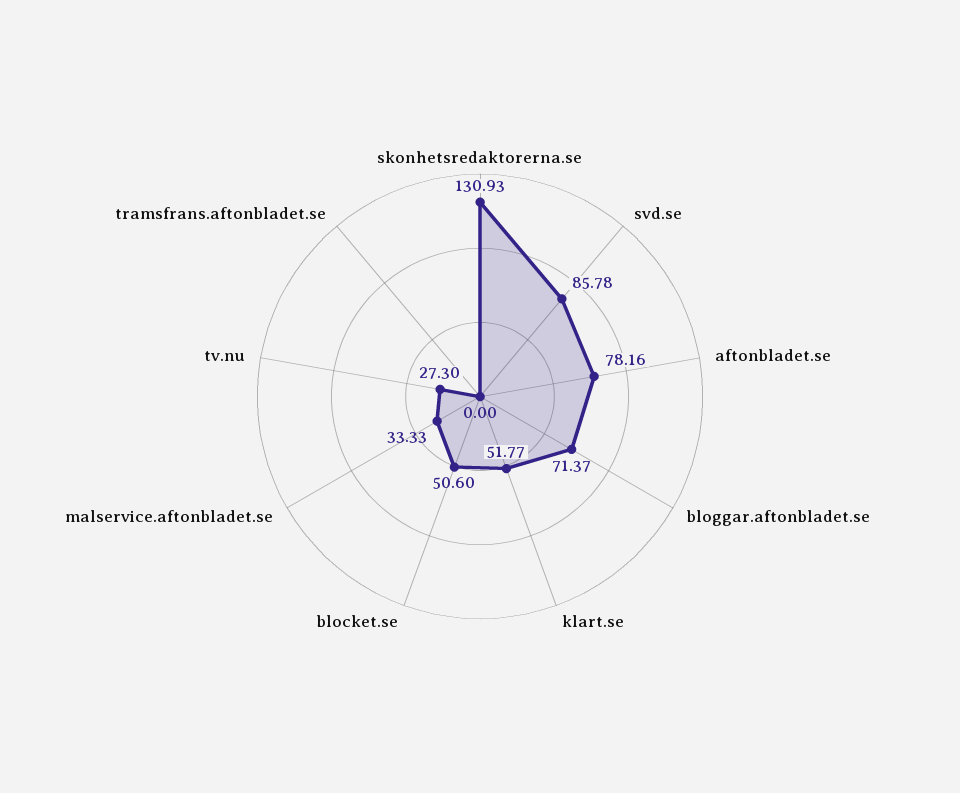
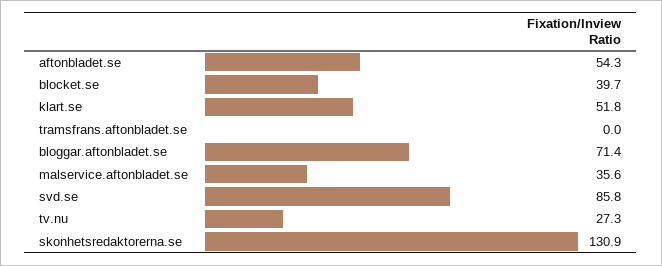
aftonbladet.se: 78.16 -> 54.3
blocket.se: 50.6 -> 39.7
malservice.aftonbladet.se: 33.33 -> 35.6

